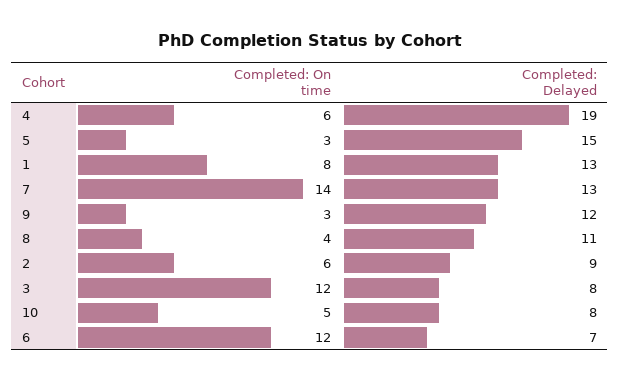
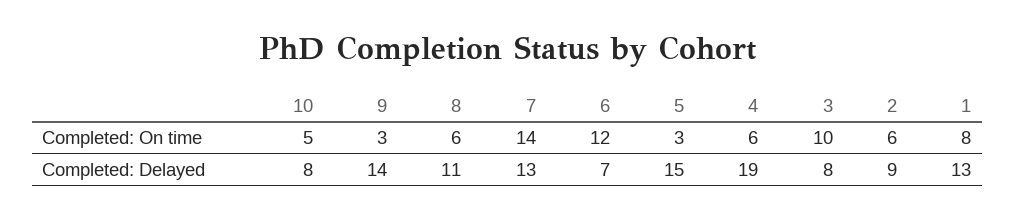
Completed: Delayed, 9: 12 -> 14
Completed: On time, 8: 4 -> 6
Completed: On time, 3: 12 -> 10

